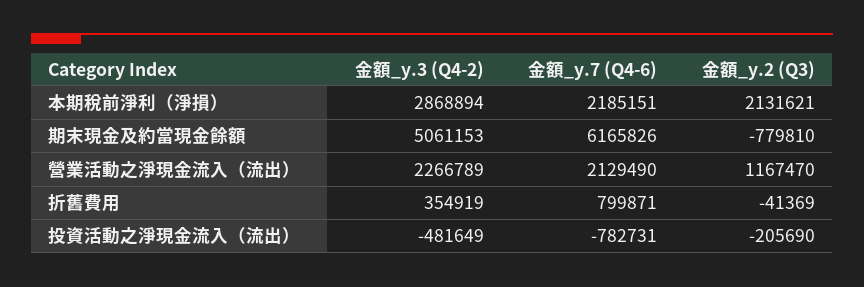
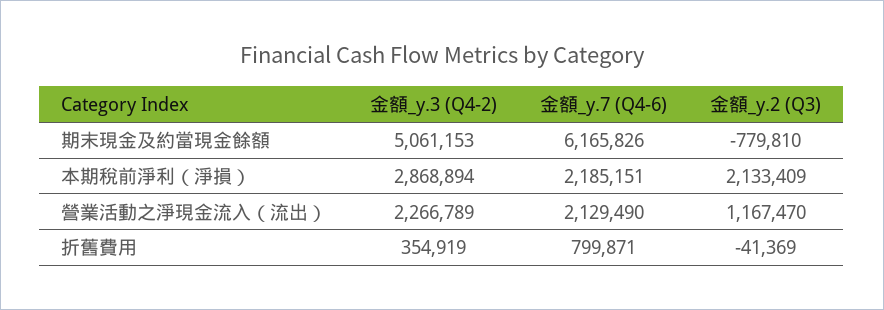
金額_y.2 (Q3), 本期稅前淨利（淨損）: 2131621 -> 2133409
金額_y.3 (Q4-2), 投資活動之淨現金流入（流出）: -481649 -> none
金額_y.7 (Q4-6), 投資活動之淨現金流入（流出）: -782731 -> none
金額_y.2 (Q3), 投資活動之淨現金流入（流出）: -205690 -> none

